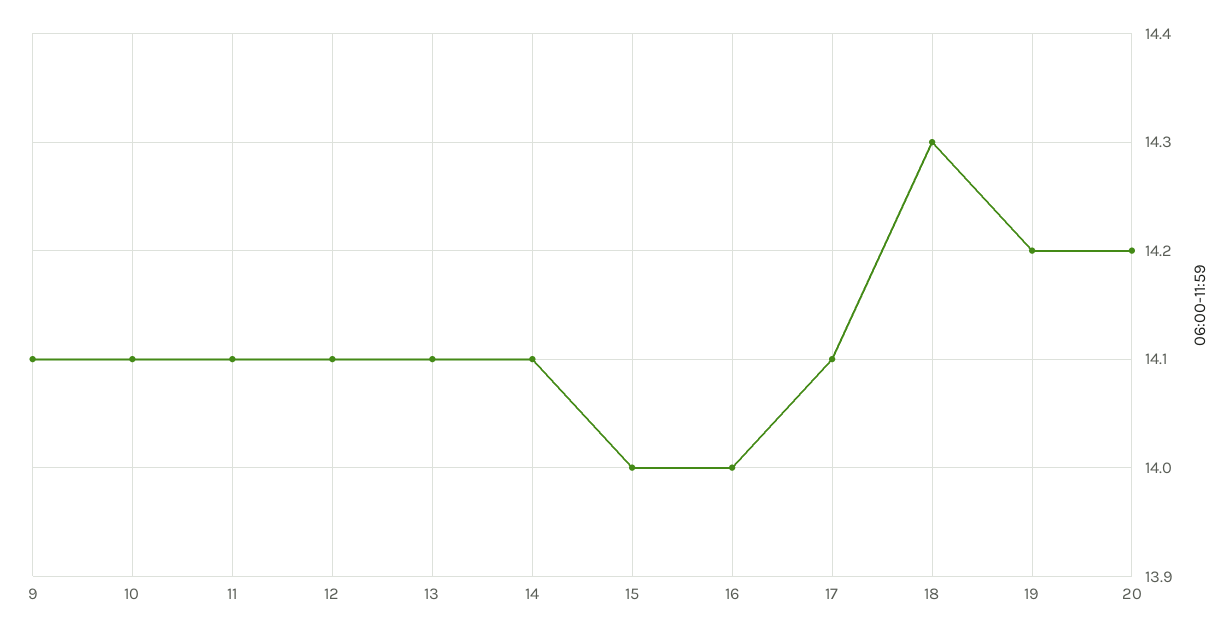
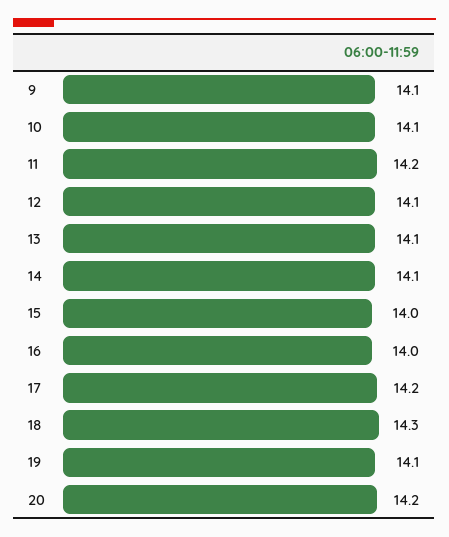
11: 14.1 -> 14.2
17: 14.1 -> 14.2
19: 14.2 -> 14.1

